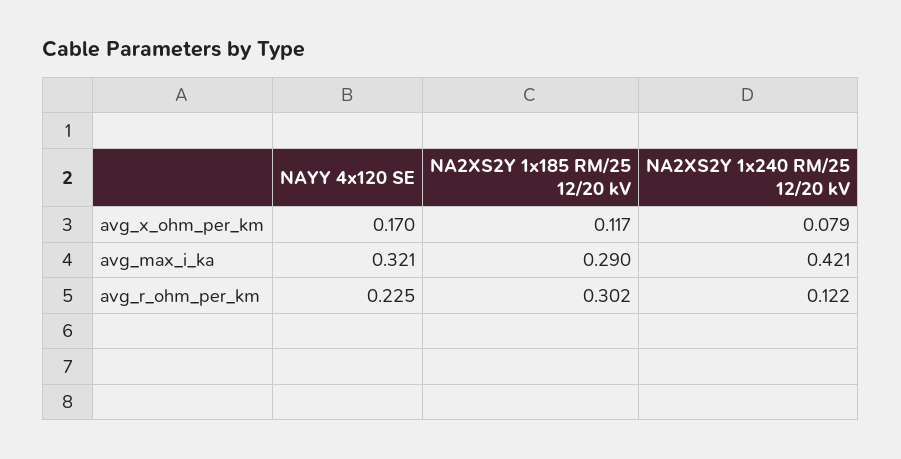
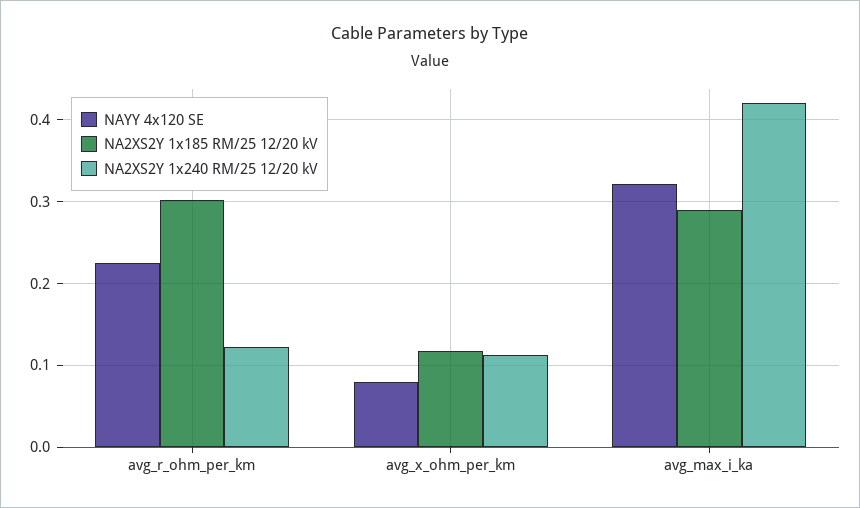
NAYY 4x120 SE, avg_x_ohm_per_km: 0.17 -> 0.08
NA2XS2Y 1x240 RM/25 12/20 kV, avg_x_ohm_per_km: 0.079 -> 0.11

